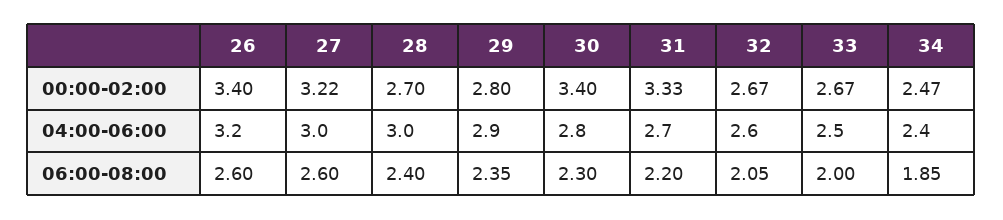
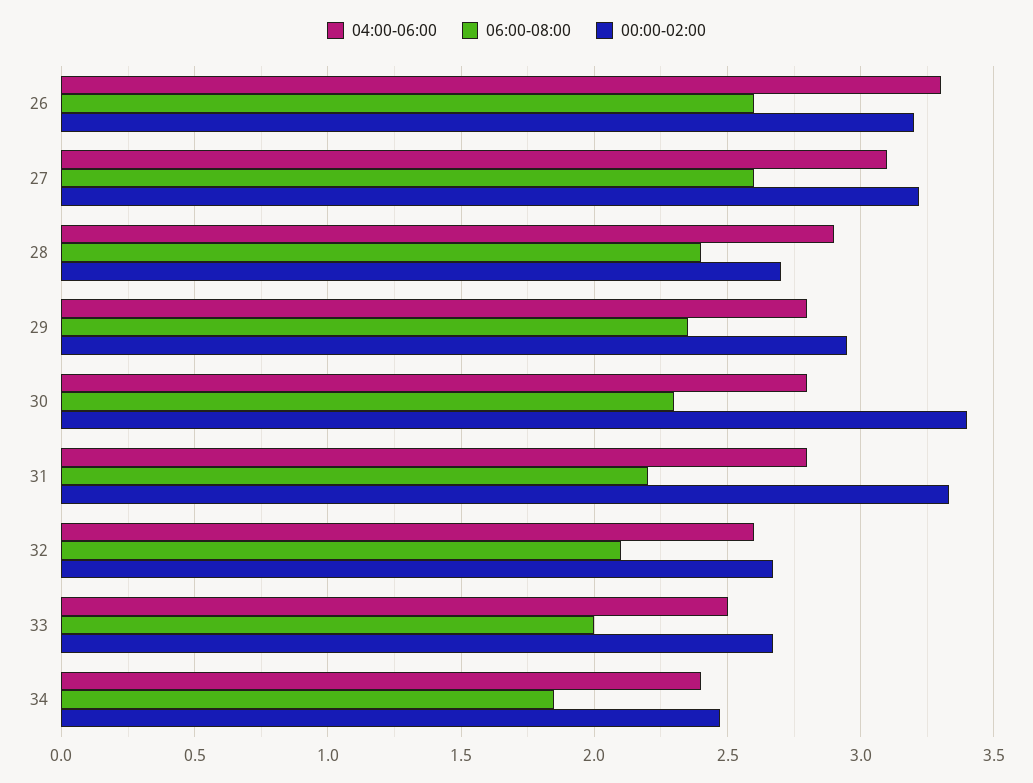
00:00-02:00, 26: 3.4 -> 3.2
00:00-02:00, 29: 2.8 -> 2.95
04:00-06:00, 26: 3.2 -> 3.3
04:00-06:00, 27: 3 -> 3.1
04:00-06:00, 28: 3 -> 2.9
04:00-06:00, 29: 2.9 -> 2.8
04:00-06:00, 31: 2.7 -> 2.8
06:00-08:00, 32: 2.05 -> 2.1

